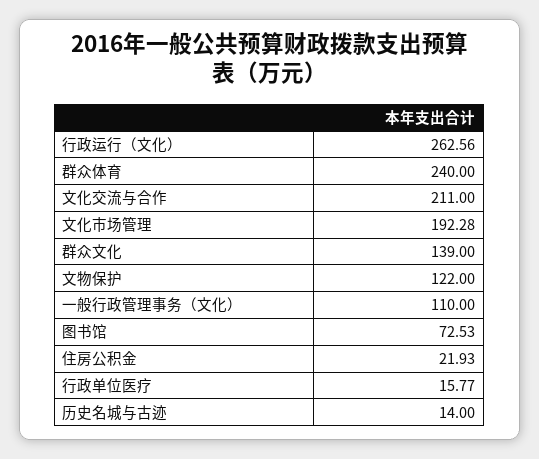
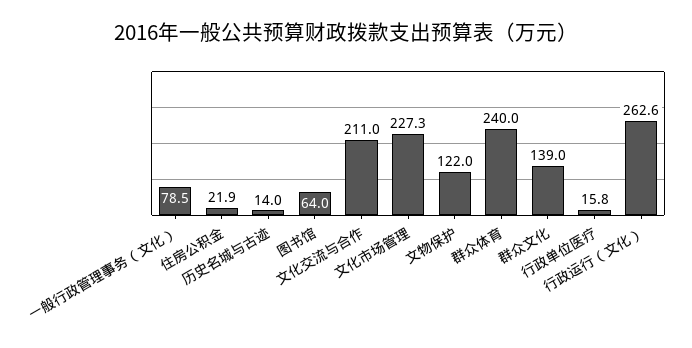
文化市场管理: 192.28 -> 227.3
一般行政管理事务（文化）: 110 -> 78.5
图书馆: 72.53 -> 64

